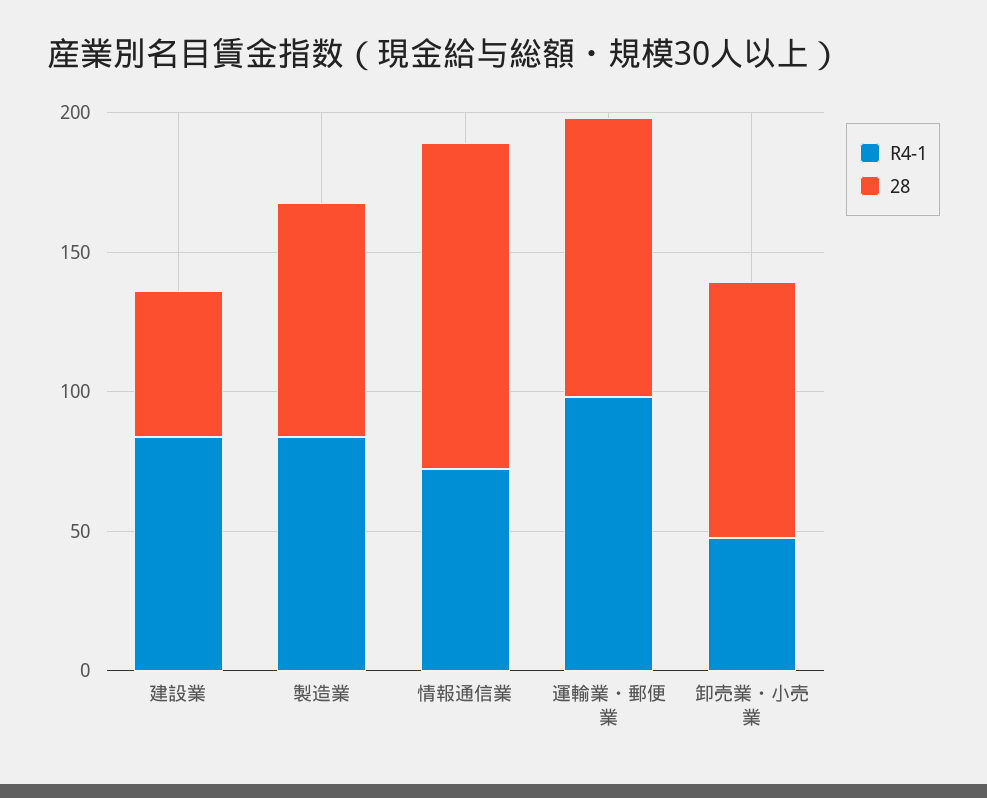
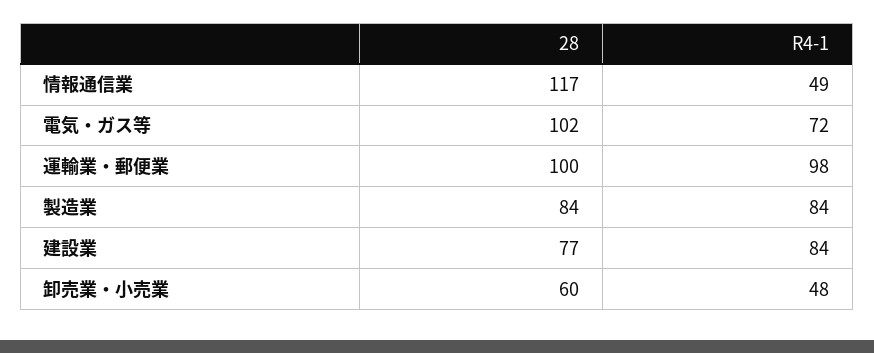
28, 建設業: 50 -> 77
R4-1, 情報通信業: 70 -> 49
28, 卸売業・小売業: 90 -> 60
28, 電気・ガス等: none -> 102
R4-1, 電気・ガス等: none -> 72

